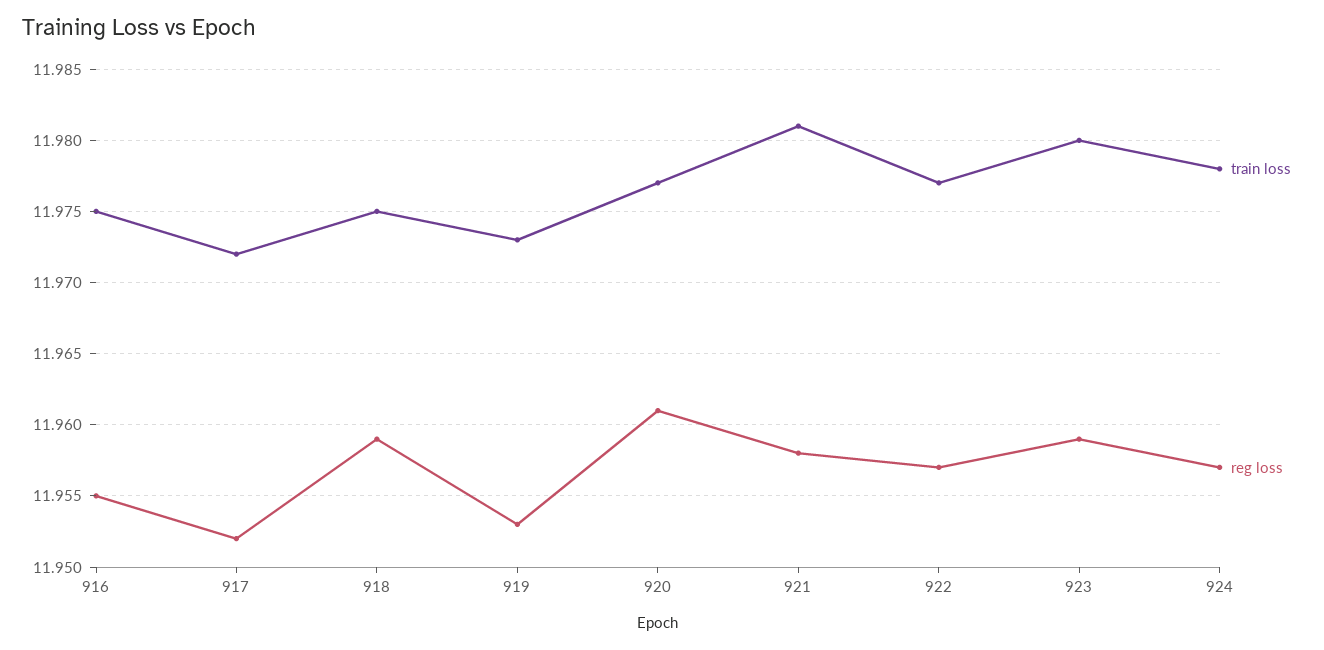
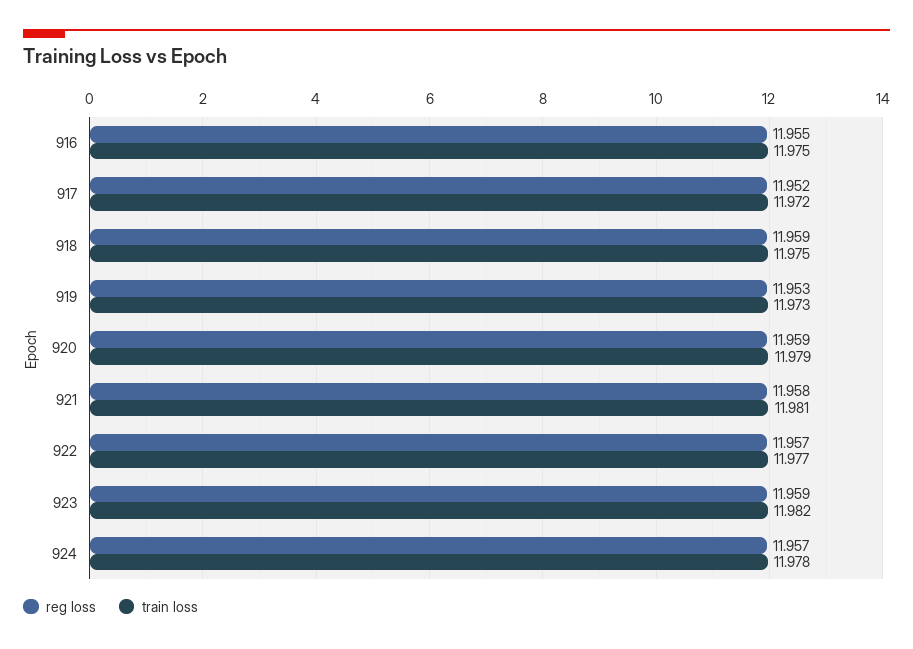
train loss, 920: 11.977 -> 11.979
reg loss, 920: 11.961 -> 11.959
train loss, 923: 11.98 -> 11.982

